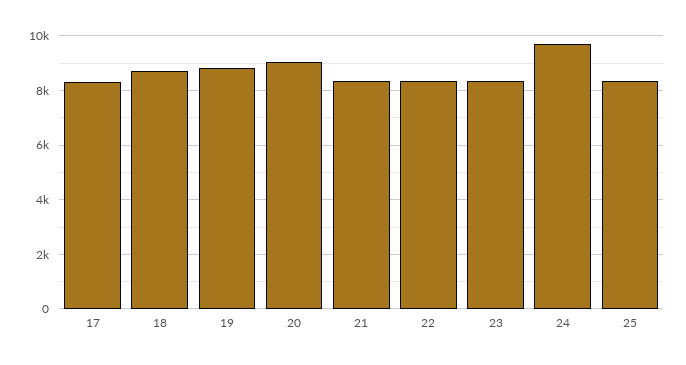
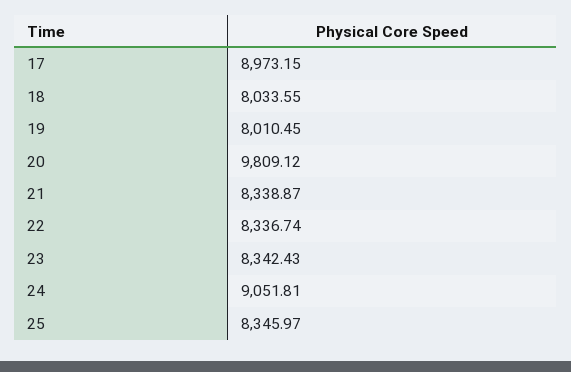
17: 8250 -> 8973.15
18: 8750 -> 8033.55
19: 8750 -> 8010.45
20: 9000 -> 9809.12
24: 9750 -> 9051.81

